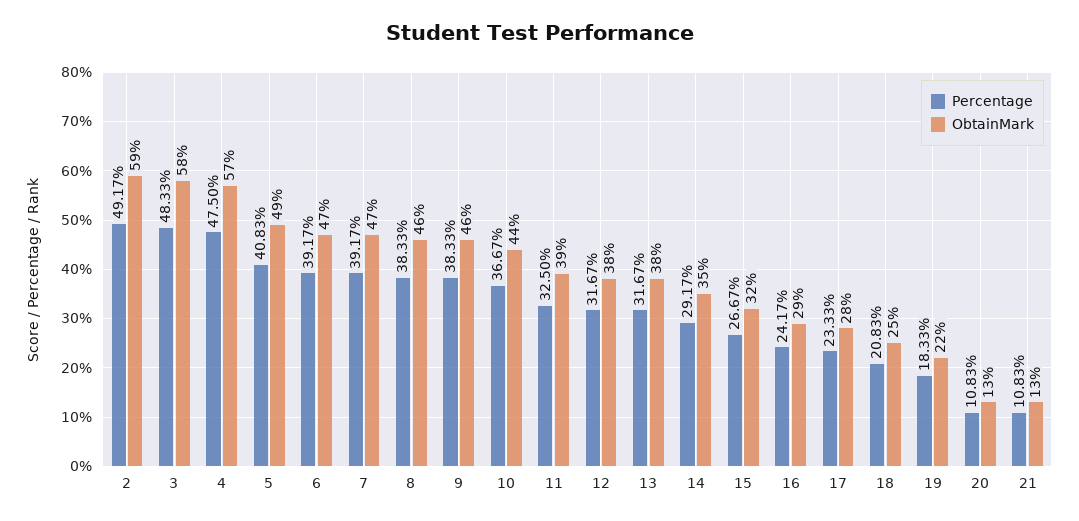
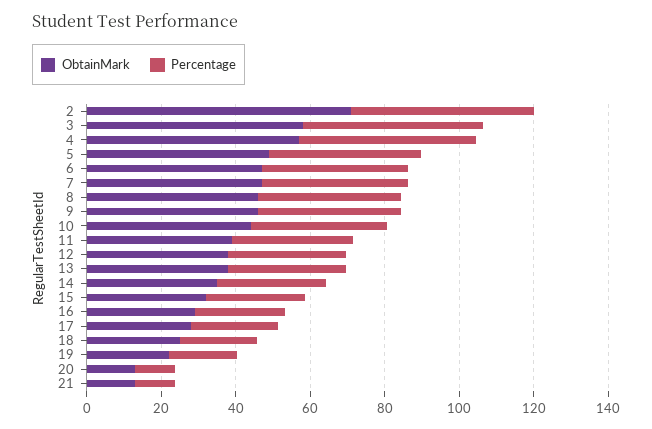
ObtainMark, 2: 59 -> 70

